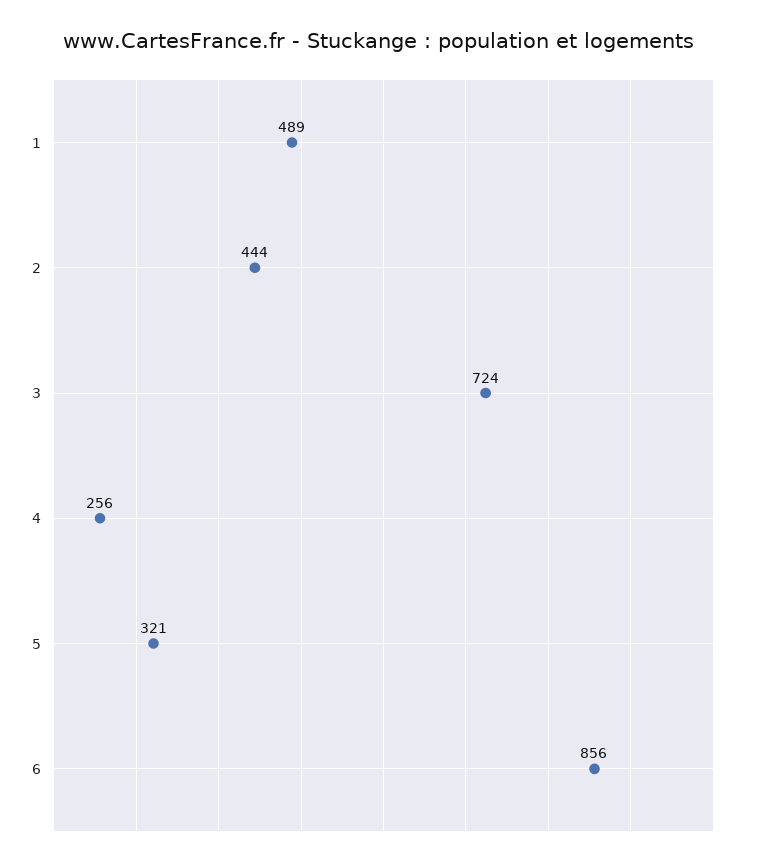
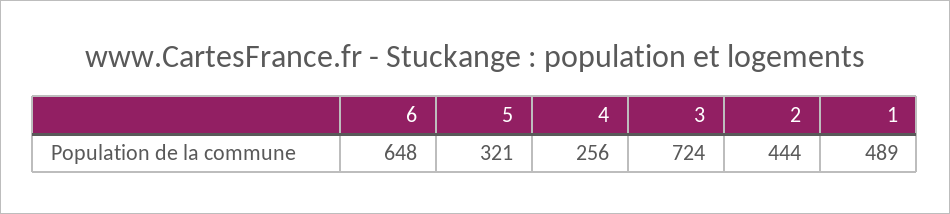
6: 856 -> 648

